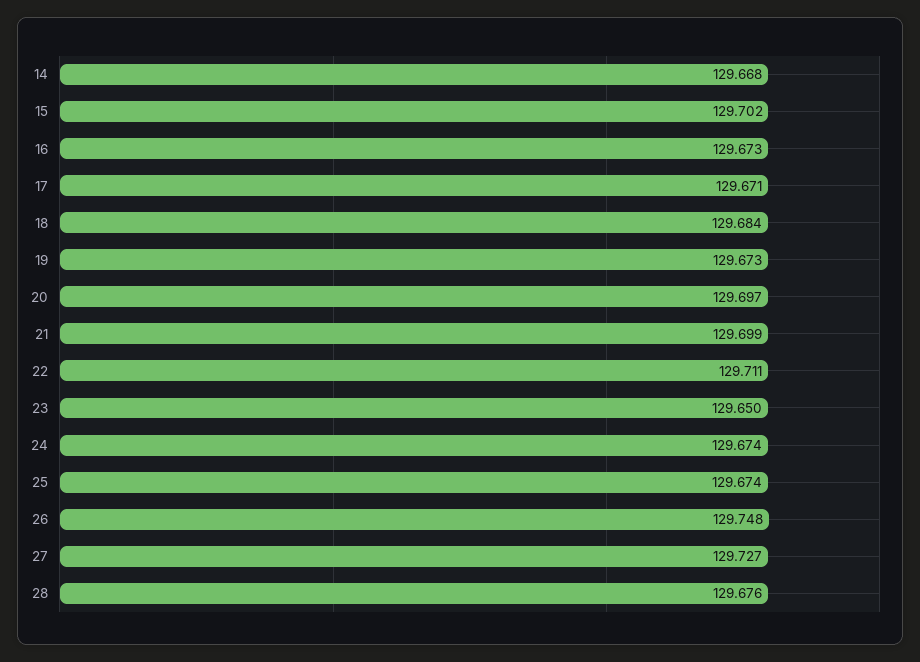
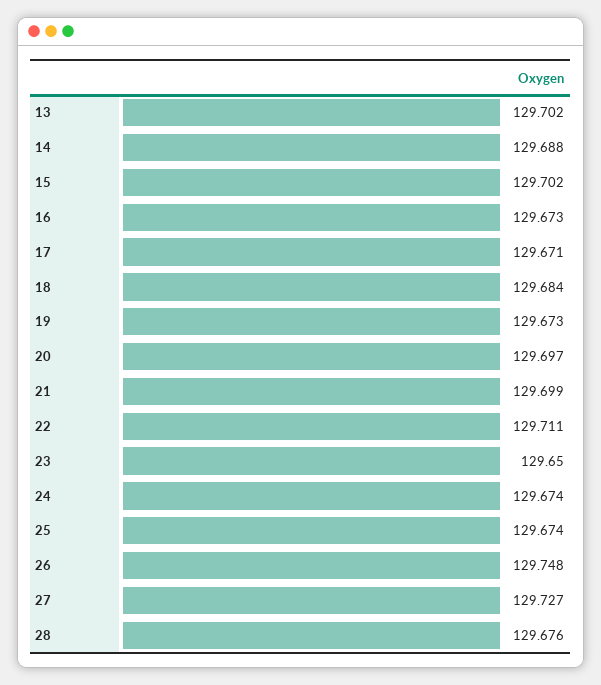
14: 129.668 -> 129.688
13: none -> 129.702

